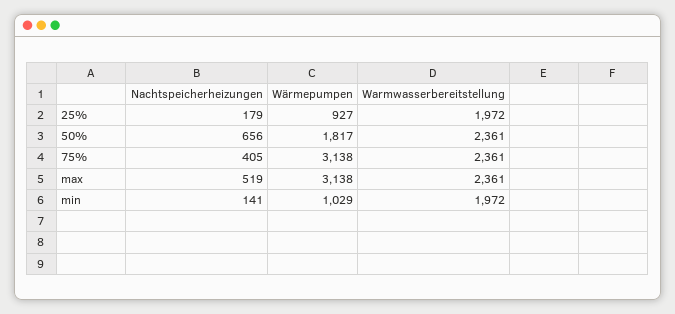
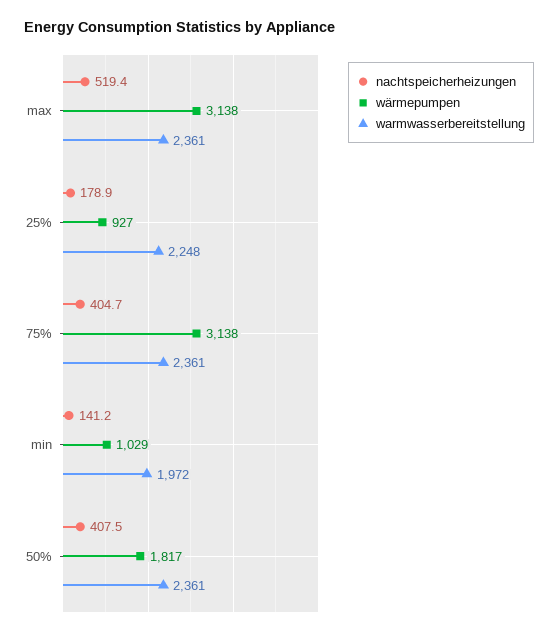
Warmwasserbereitstellung, 25%: 1972 -> 2248
Nachtspeicherheizungen, 50%: 656 -> 407.5

